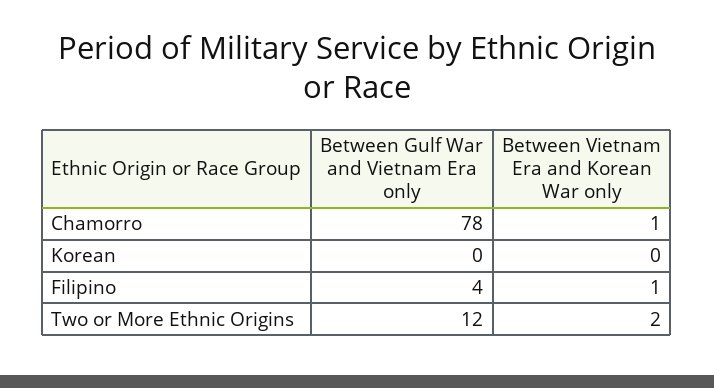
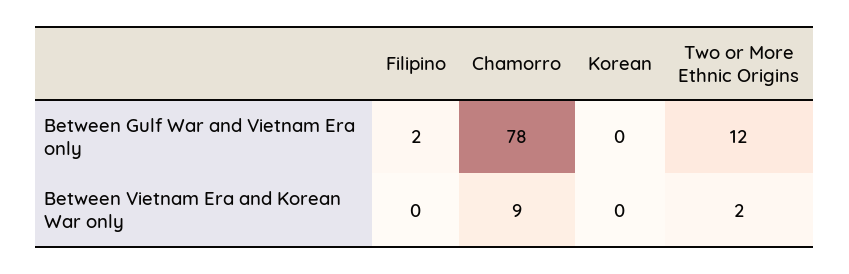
Between Vietnam Era and Korean War only, Chamorro: 1 -> 9
Between Gulf War and Vietnam Era only, Filipino: 4 -> 2
Between Vietnam Era and Korean War only, Filipino: 1 -> 0

